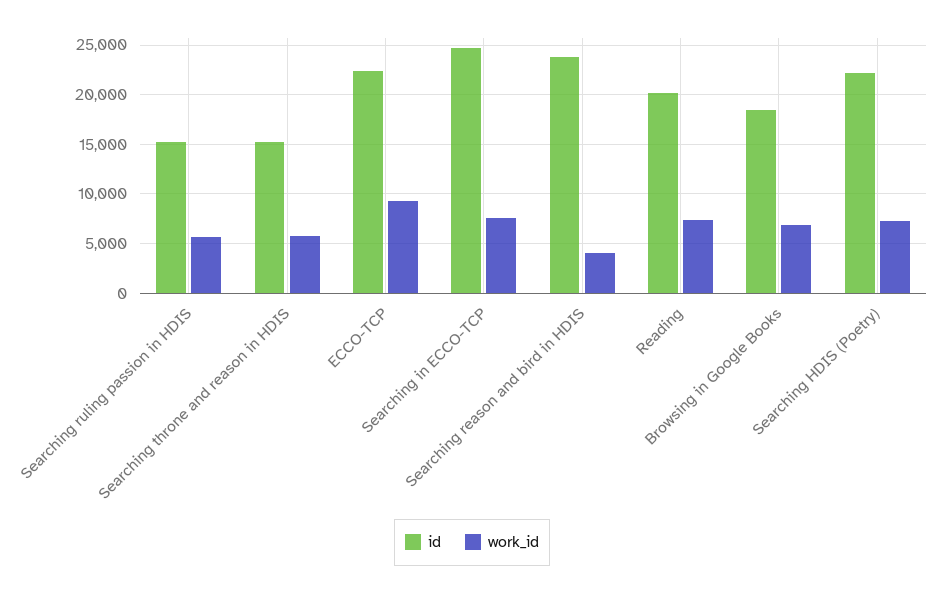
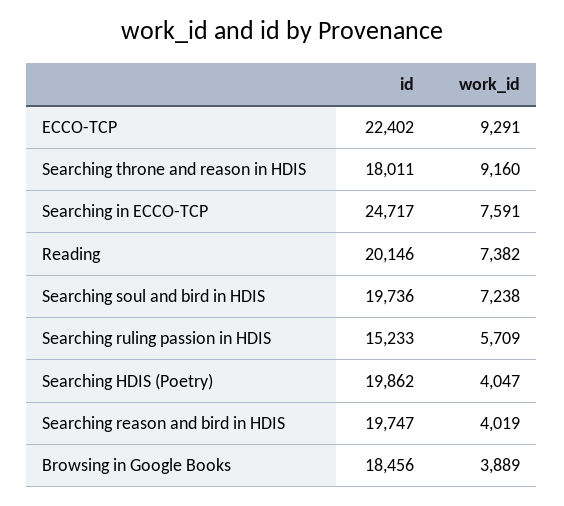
id, Searching throne and reason in HDIS: 15000 -> 18011
work_id, Searching throne and reason in HDIS: 6000 -> 9160
id, Searching reason and bird in HDIS: 24000 -> 19747
work_id, Browsing in Google Books: 7000 -> 3889
id, Searching HDIS (Poetry): 22000 -> 19862
work_id, Searching HDIS (Poetry): 7000 -> 4047
id, Searching soul and bird in HDIS: none -> 19736
work_id, Searching soul and bird in HDIS: none -> 7238

